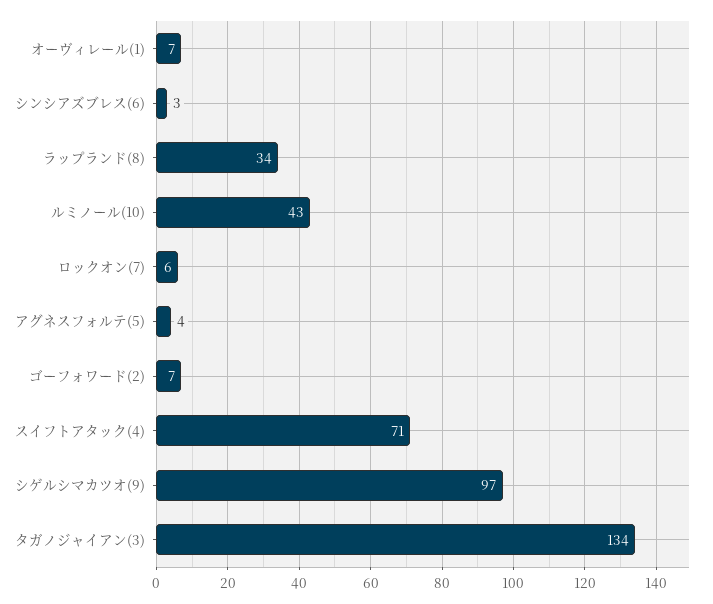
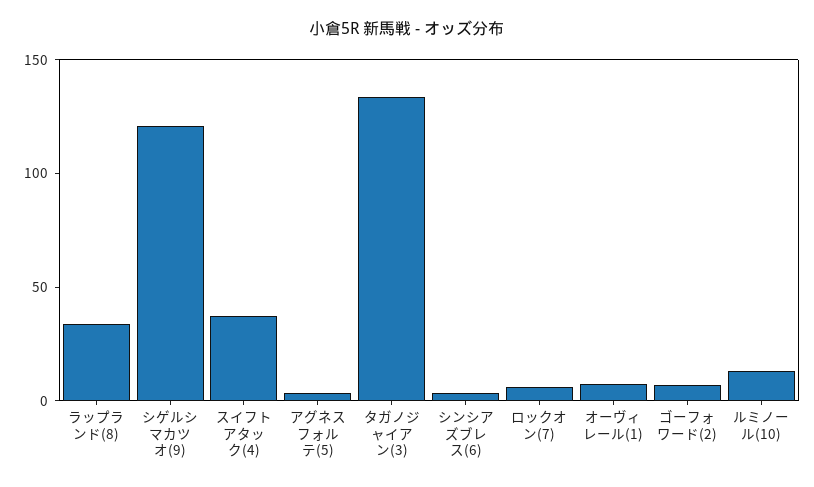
ルミノール(10): 43 -> 10
スイフトアタック(4): 71 -> 40
シゲルシマカツオ(9): 97 -> 120

